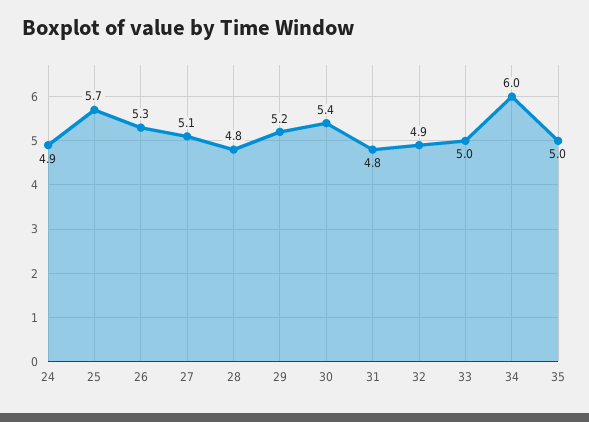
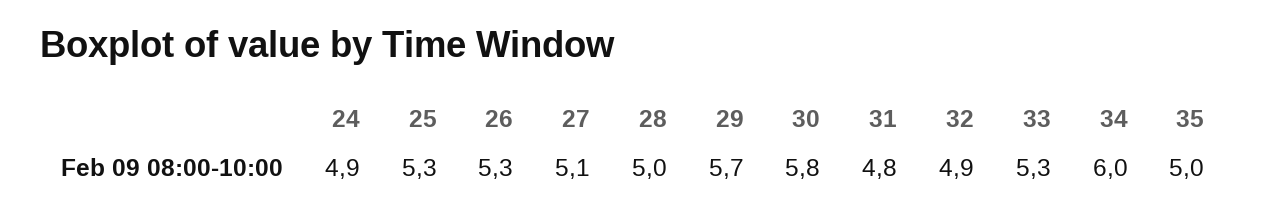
25: 5.7 -> 5.3
28: 4.8 -> 5
29: 5.2 -> 5.7
30: 5.4 -> 5.8
33: 5 -> 5.3

